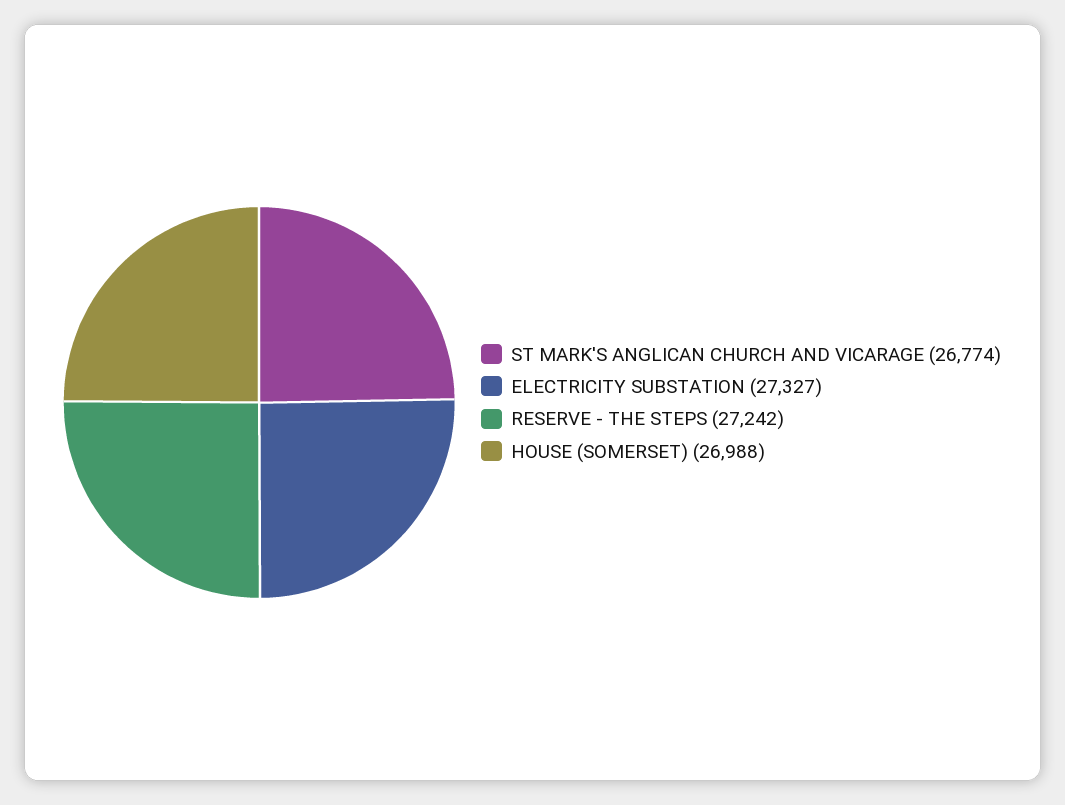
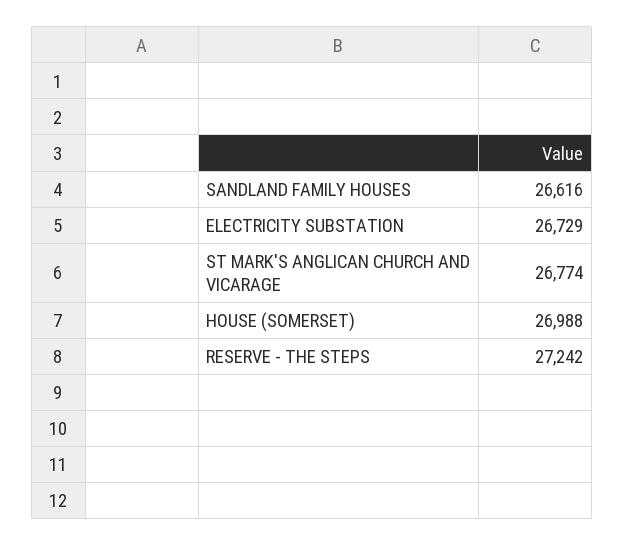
ELECTRICITY SUBSTATION: 27327 -> 26729
SANDLAND FAMILY HOUSES: none -> 26616

